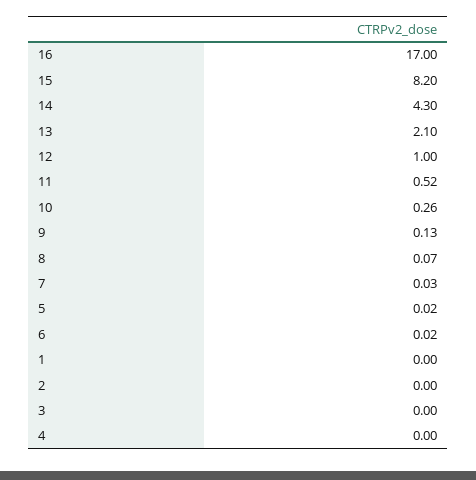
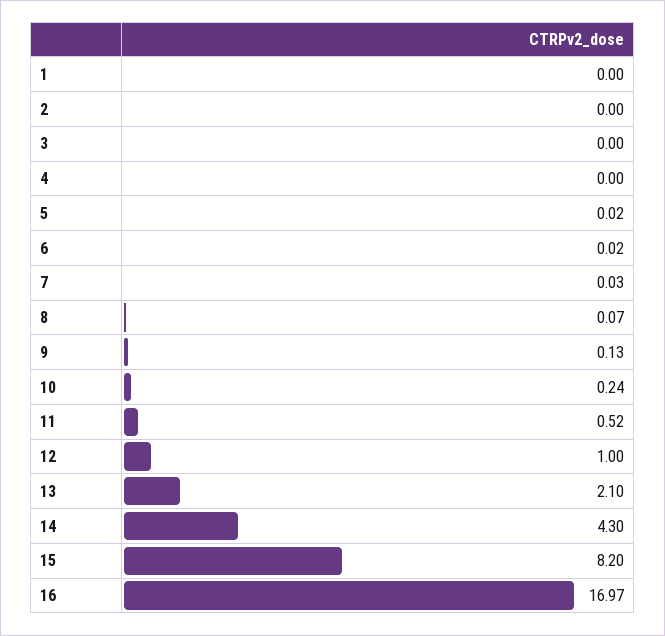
16: 17 -> 16.97
10: 0.26 -> 0.24

